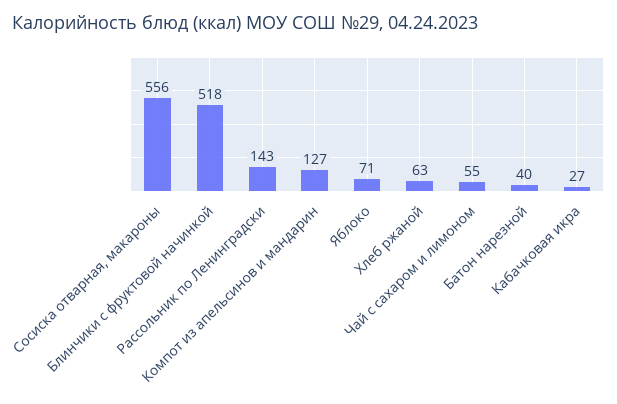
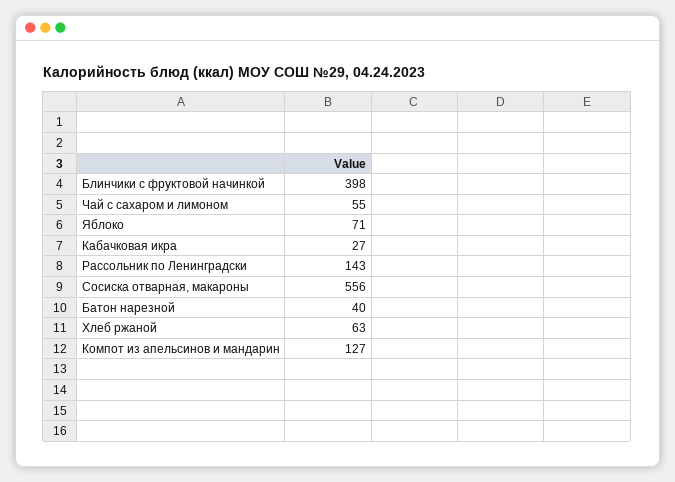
Блинчики с фруктовой начинкой: 518 -> 398

